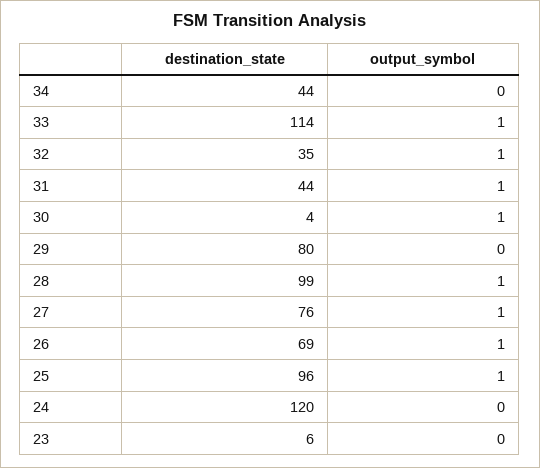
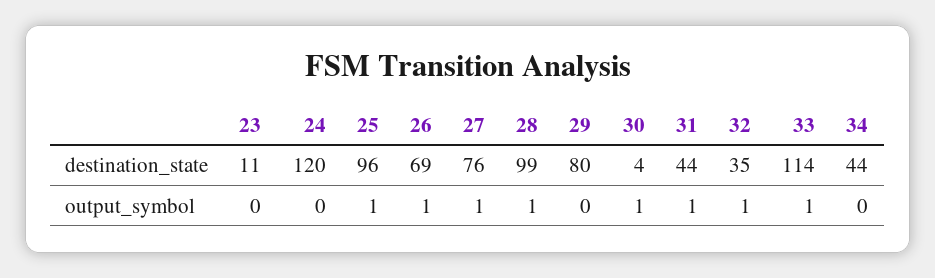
destination_state, 23: 6 -> 11

